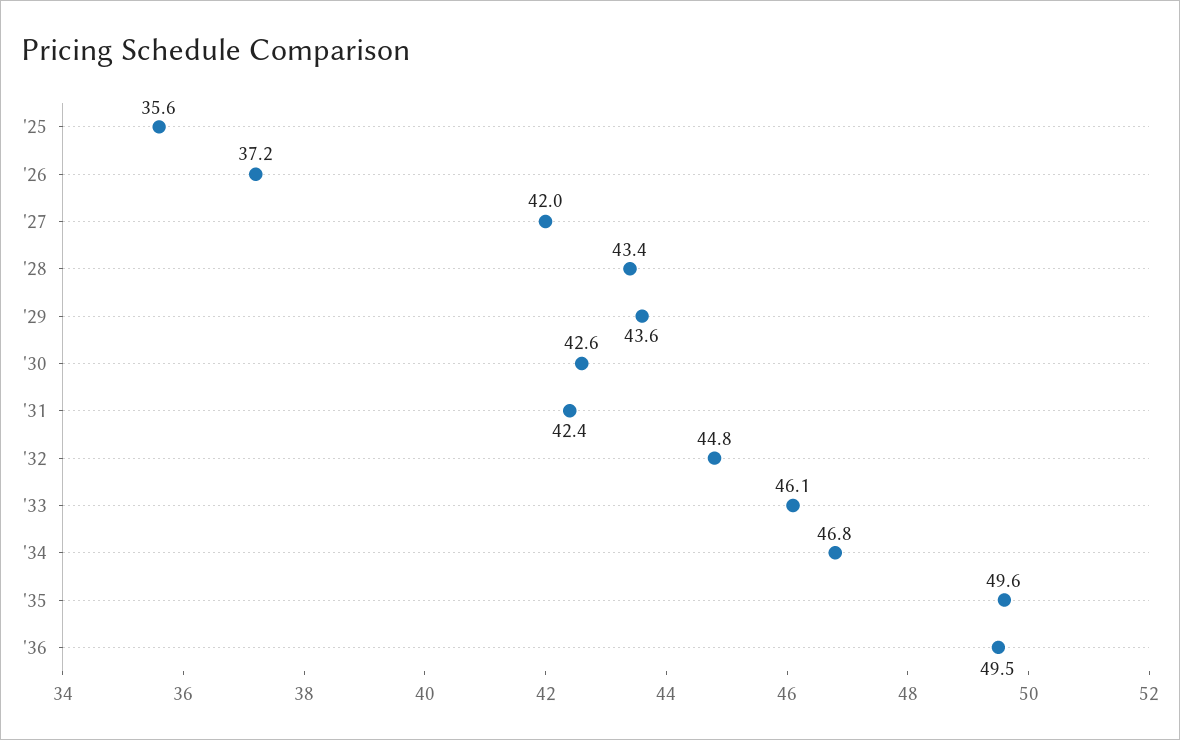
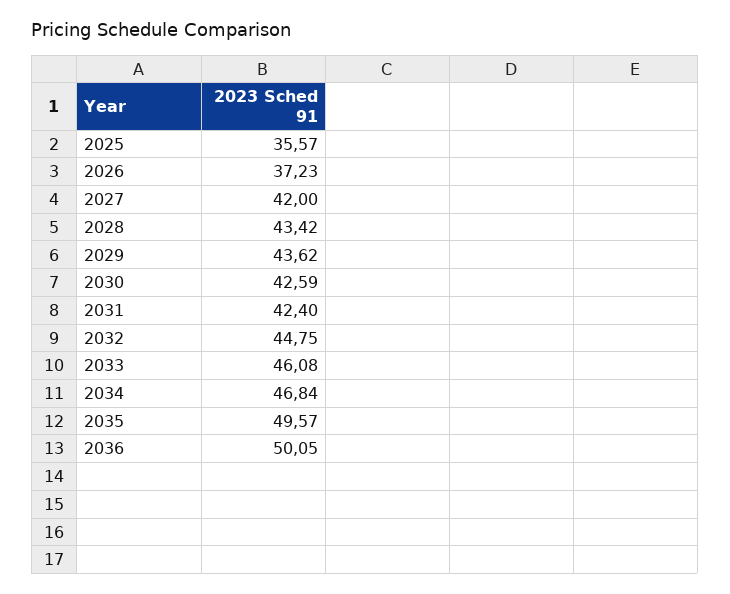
'36: 49.5 -> 50.05

